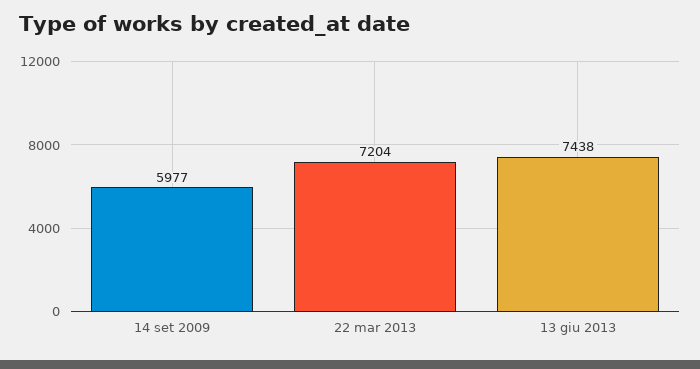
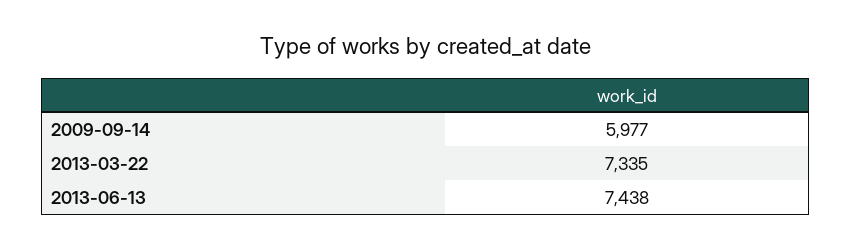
22 mar 2013: 7204 -> 7335

